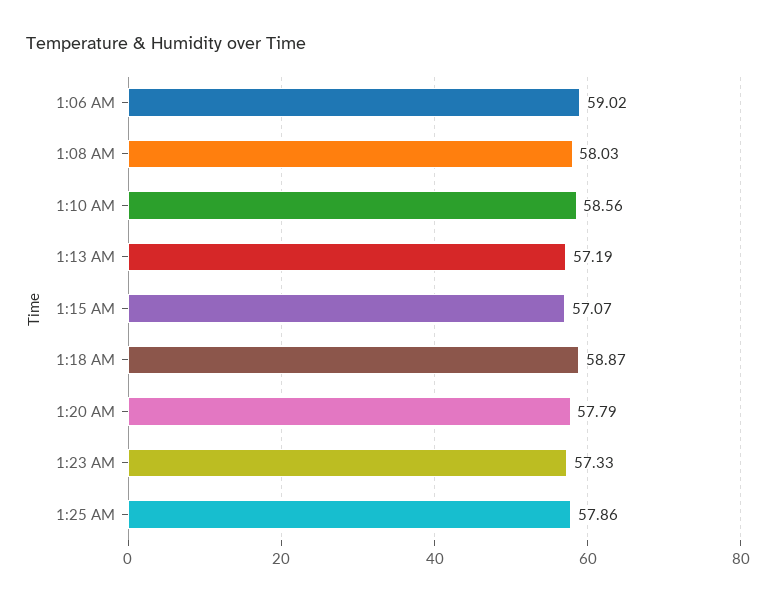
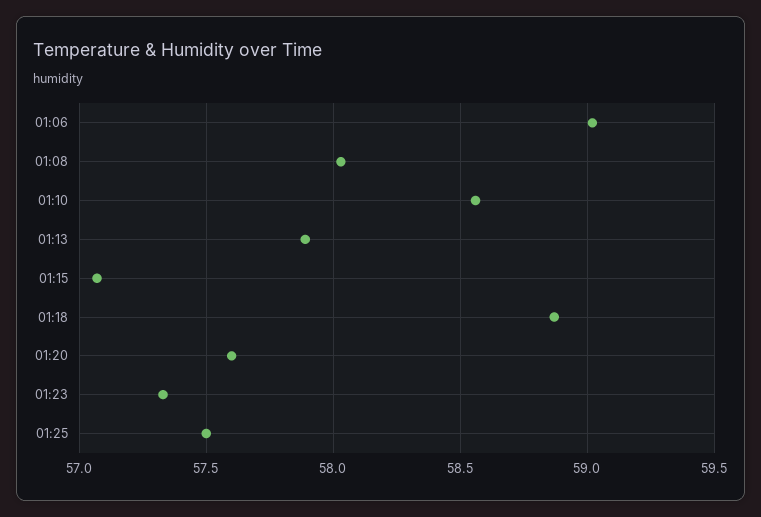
1:13 AM: 57.19 -> 57.9
1:20 AM: 57.79 -> 57.6
1:25 AM: 57.86 -> 57.5

